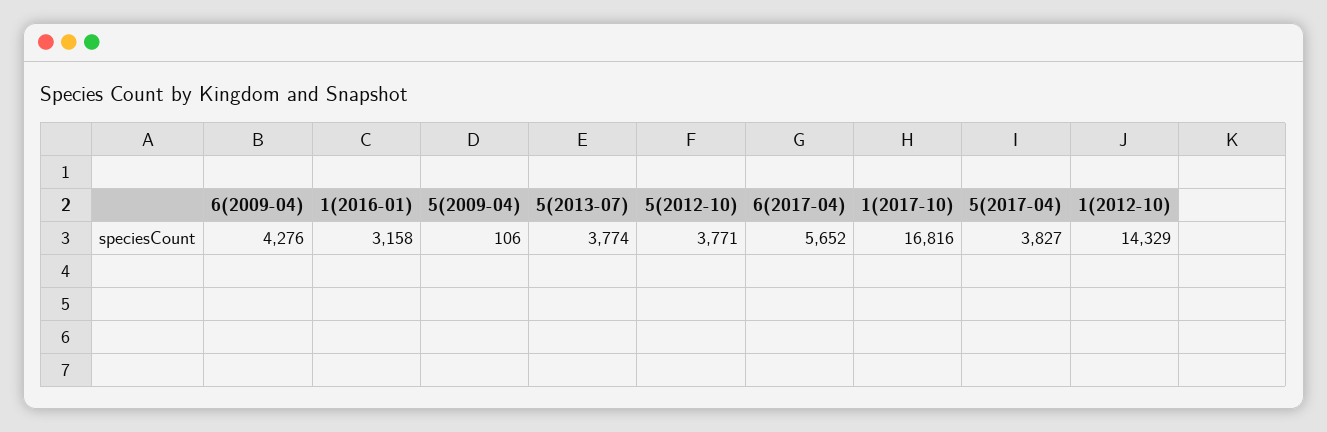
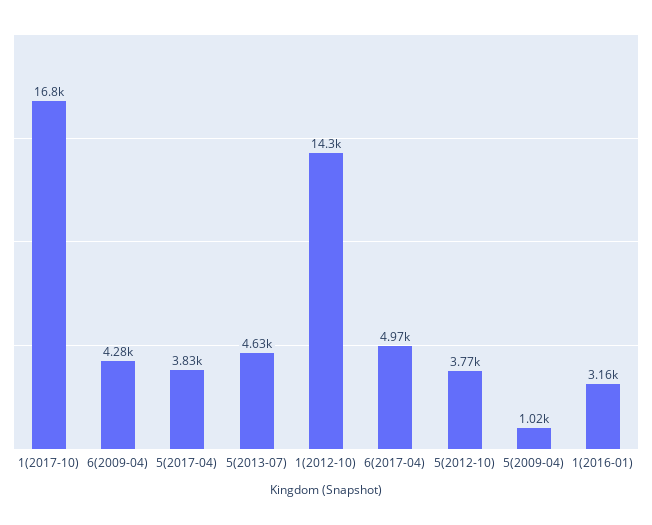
5(2009-04): 106 -> 1020
5(2013-07): 3774 -> 4630
6(2017-04): 5652 -> 4970

